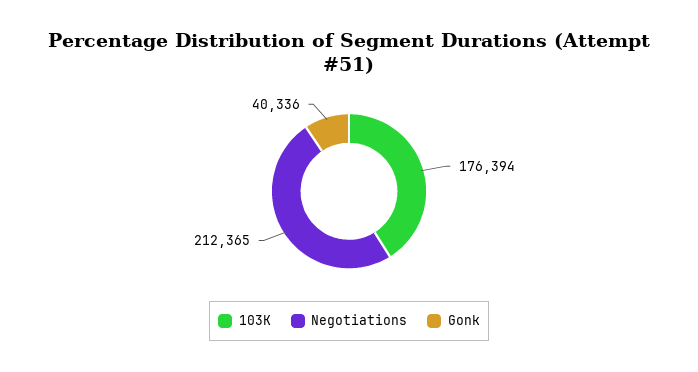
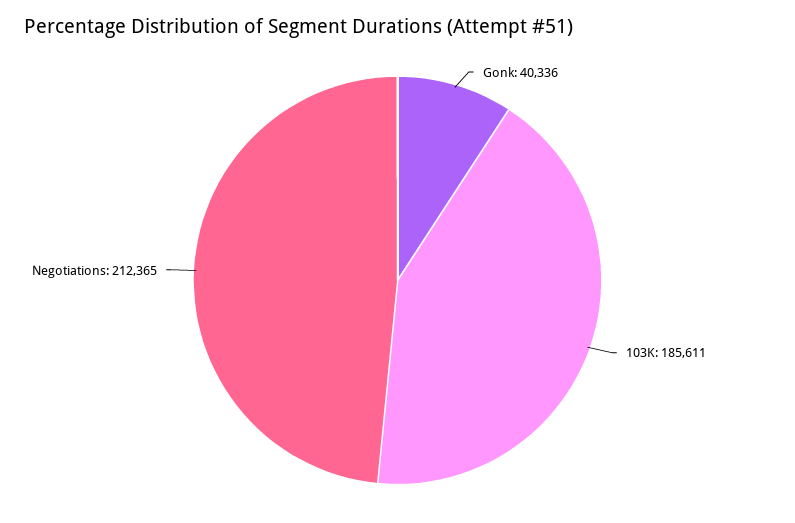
103K: 176394 -> 185611

